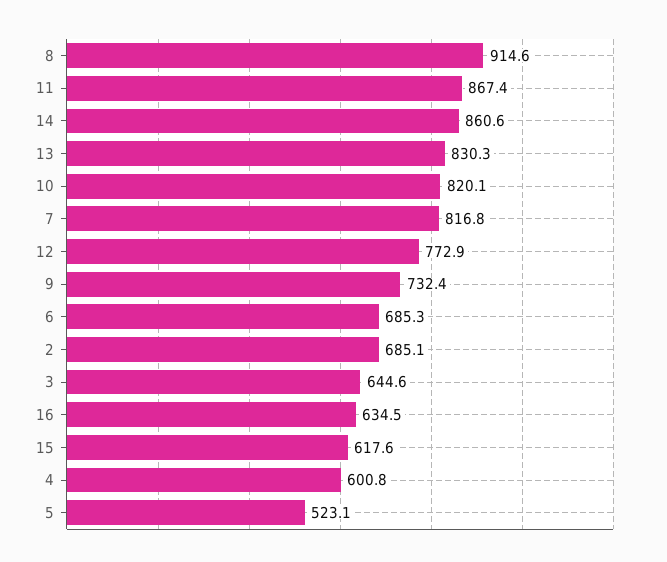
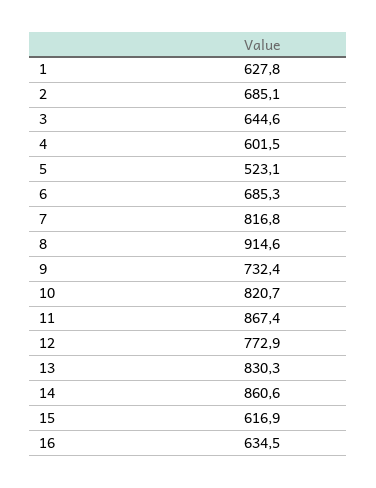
10: 820.1 -> 820.7
15: 617.6 -> 616.9
4: 600.8 -> 601.5
1: none -> 627.8

